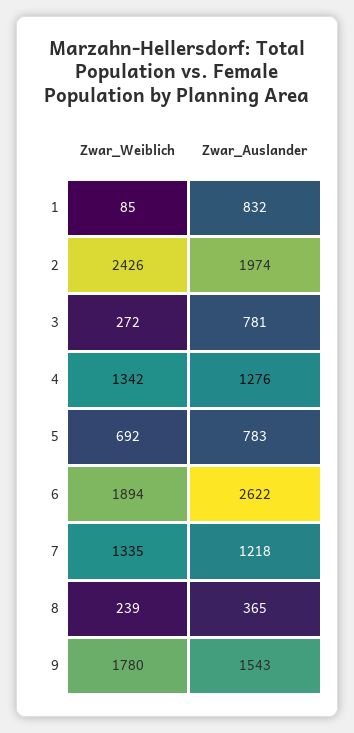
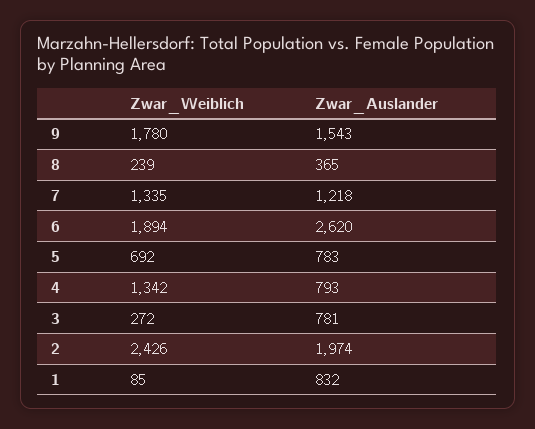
Zwar_Auslander, 4: 1276 -> 793
Zwar_Auslander, 6: 2622 -> 2620

